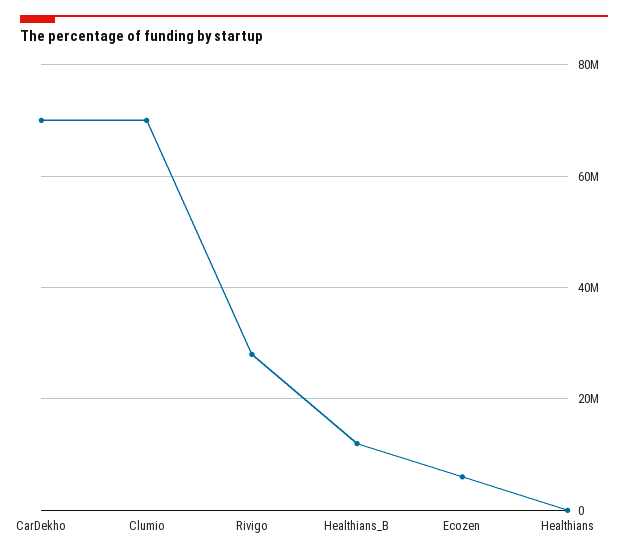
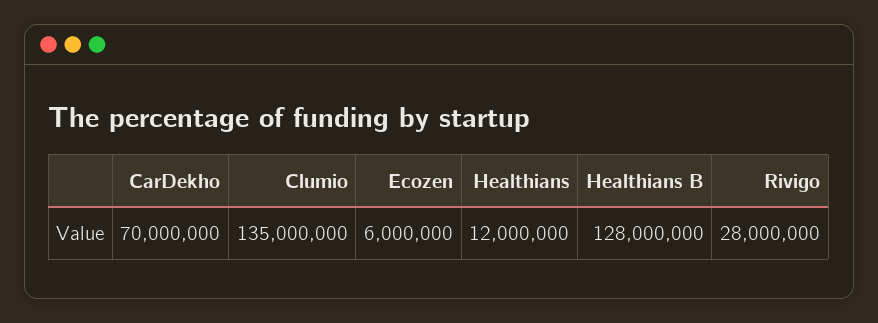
Clumio: 70000000 -> 135000000
Healthians_B: 12000000 -> 128000000
Healthians: 0 -> 12000000

